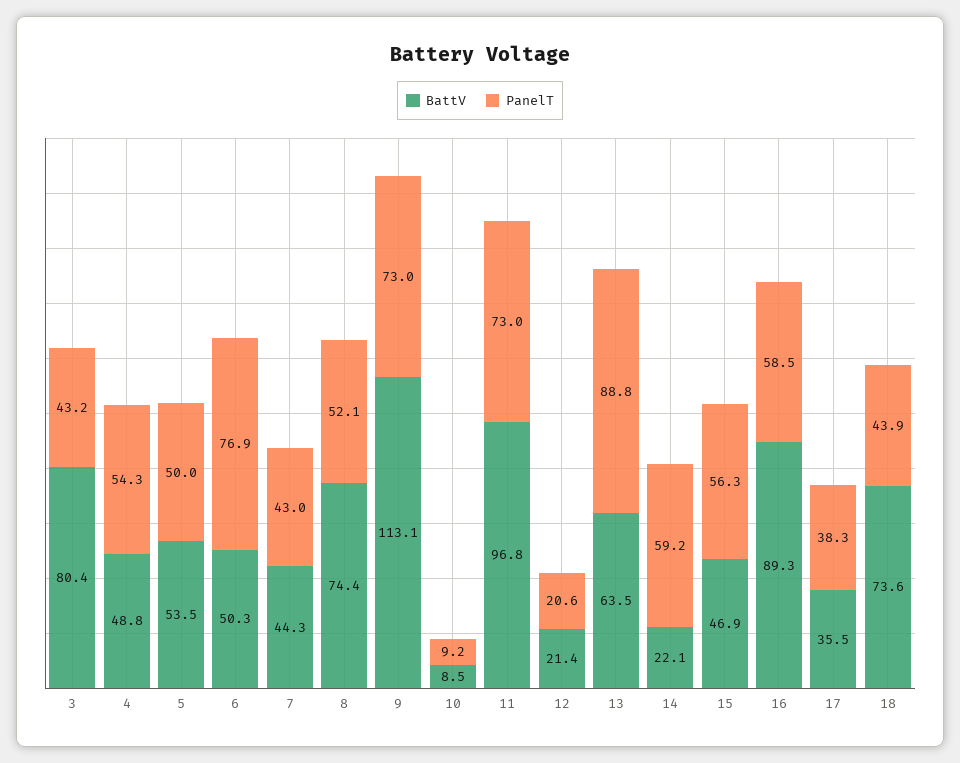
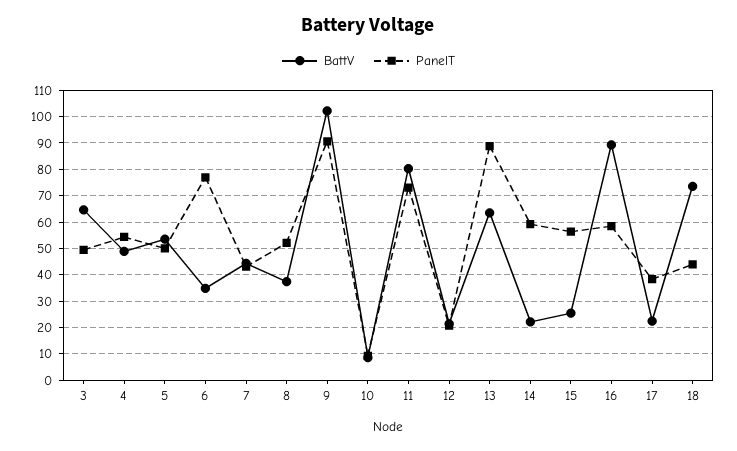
BattV, 3: 80.4 -> 65
PanelT, 3: 43.2 -> 50
BattV, 6: 50.3 -> 35
BattV, 8: 74.4 -> 37.5
BattV, 9: 113.1 -> 102.5
PanelT, 9: 73 -> 90
BattV, 11: 96.8 -> 80
BattV, 15: 46.9 -> 25
BattV, 17: 35.5 -> 22.5

